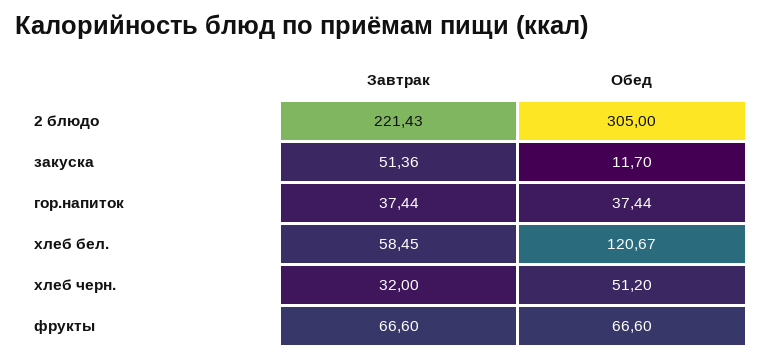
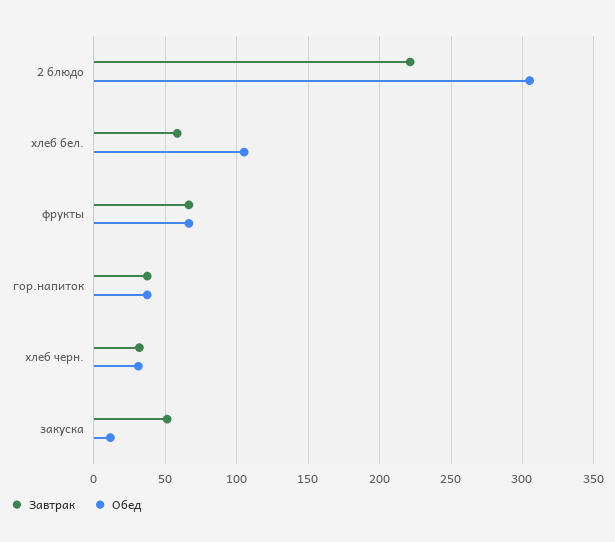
Обед, хлеб бел.: 120.67 -> 105
Обед, хлеб черн.: 51.2 -> 30

